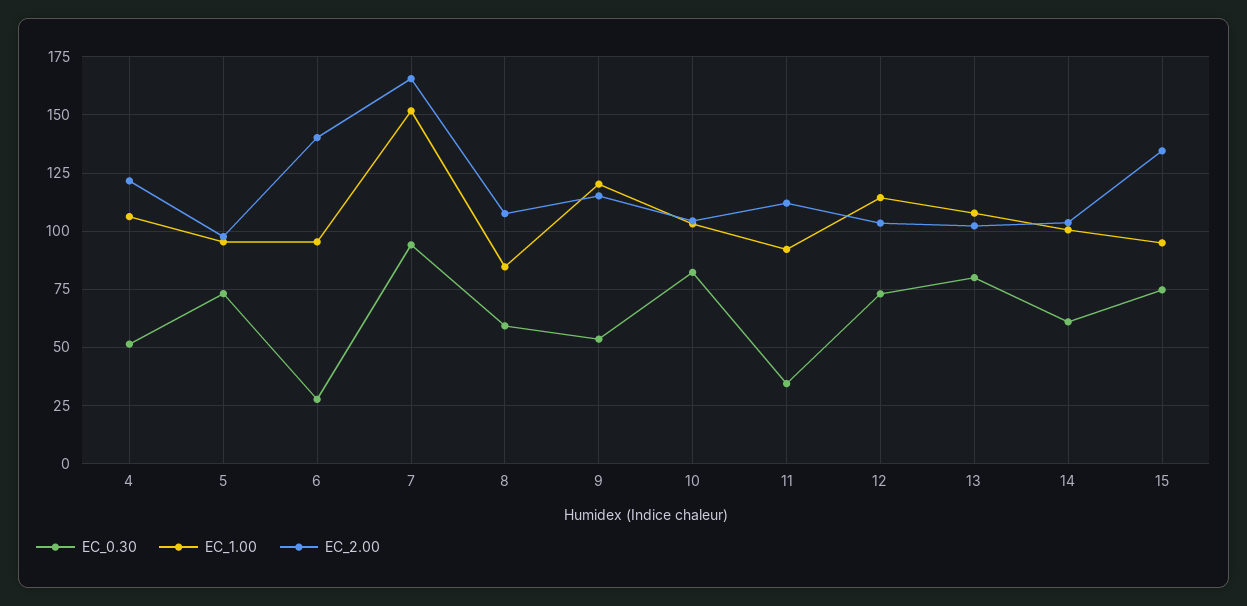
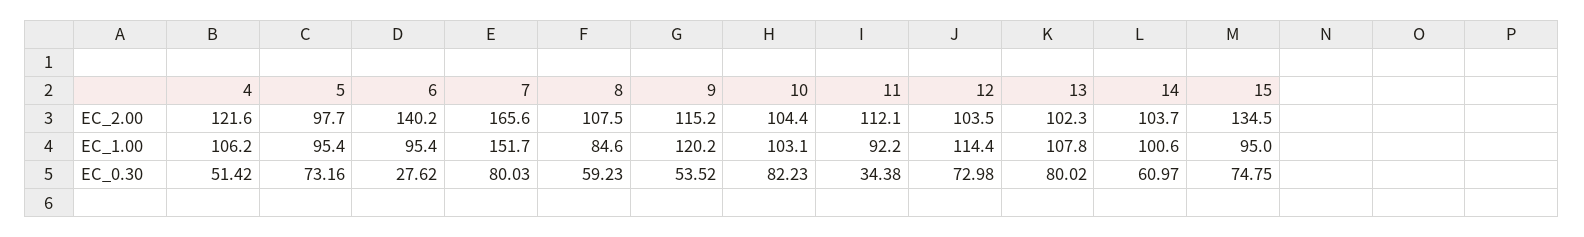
EC_0.30, 7: 95 -> 80.03

